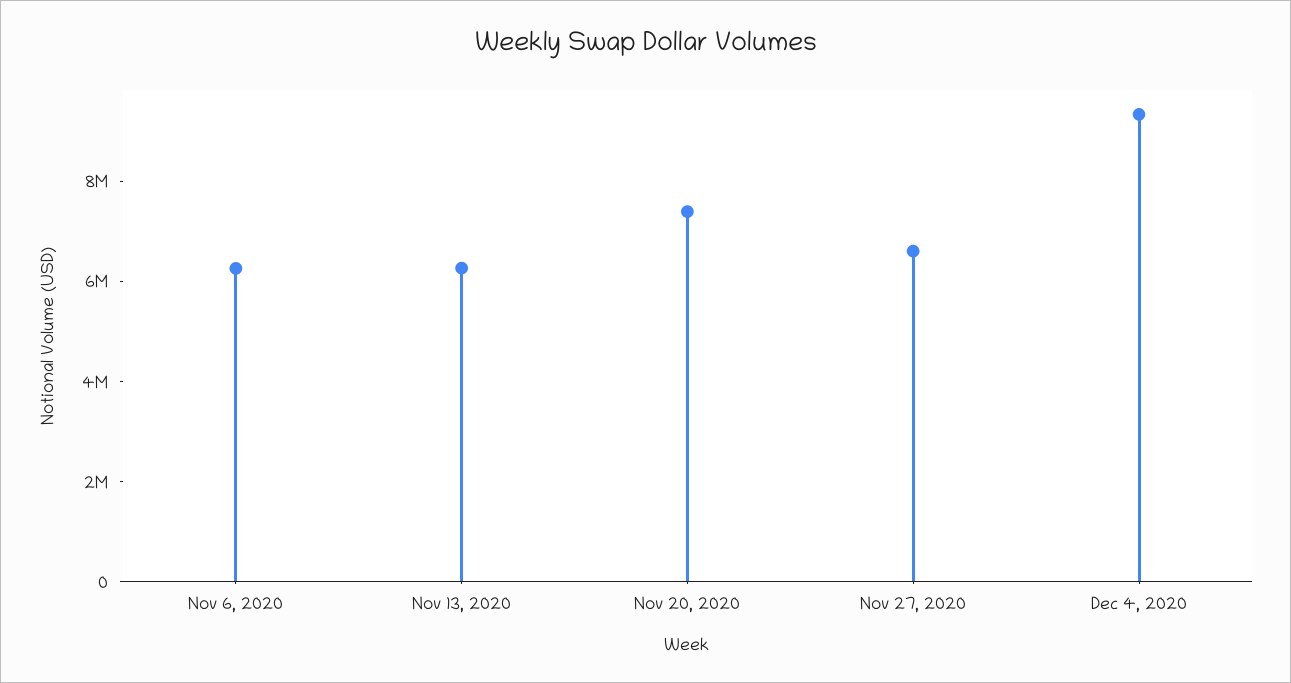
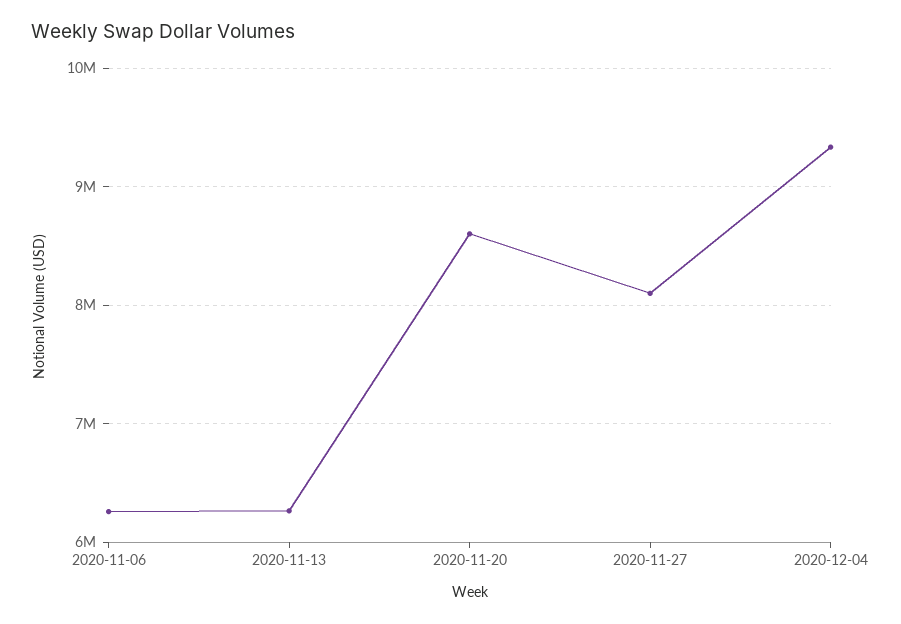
Nov 20, 2020: 7500000 -> 8600000
Nov 27, 2020: 6500000 -> 8100000

